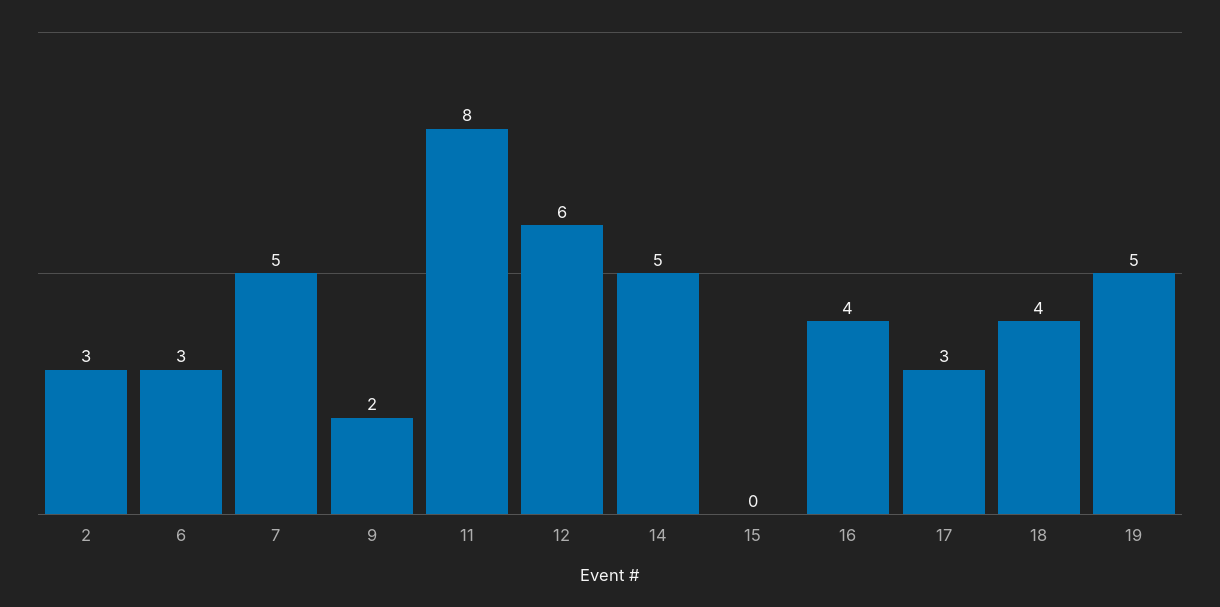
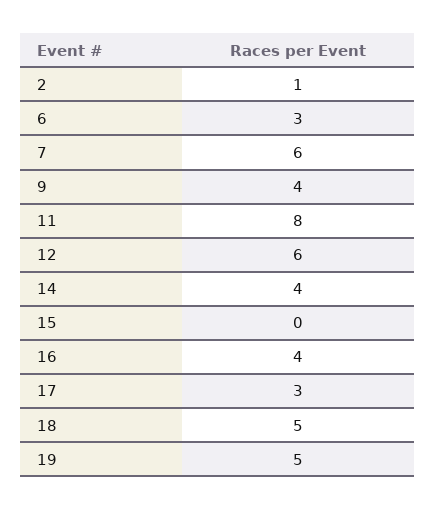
2: 3 -> 1
7: 5 -> 6
9: 2 -> 4
14: 5 -> 4
18: 4 -> 5

